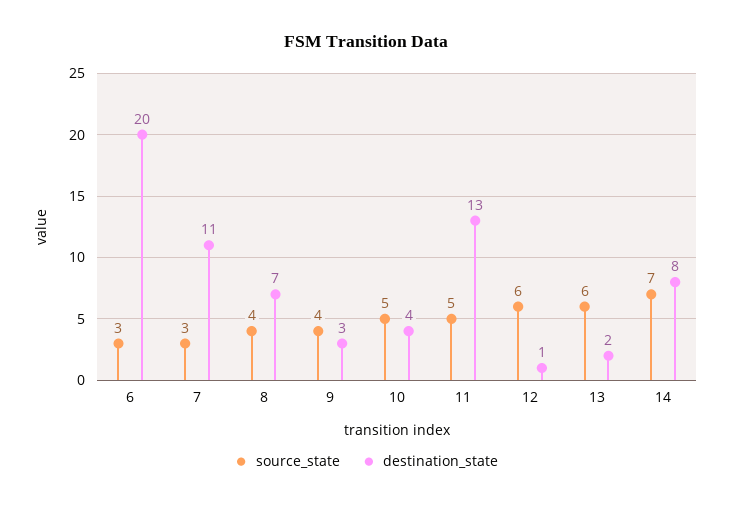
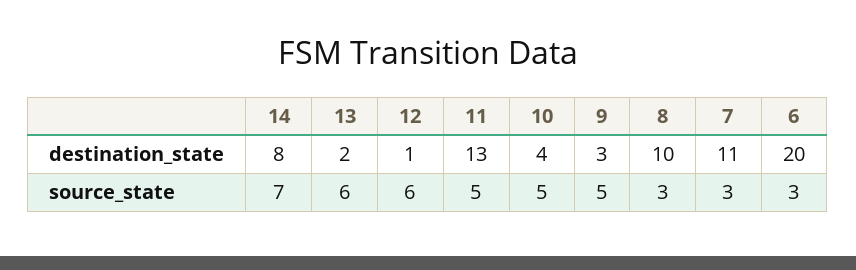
source_state, 8: 4 -> 3
destination_state, 8: 7 -> 10
source_state, 9: 4 -> 5

